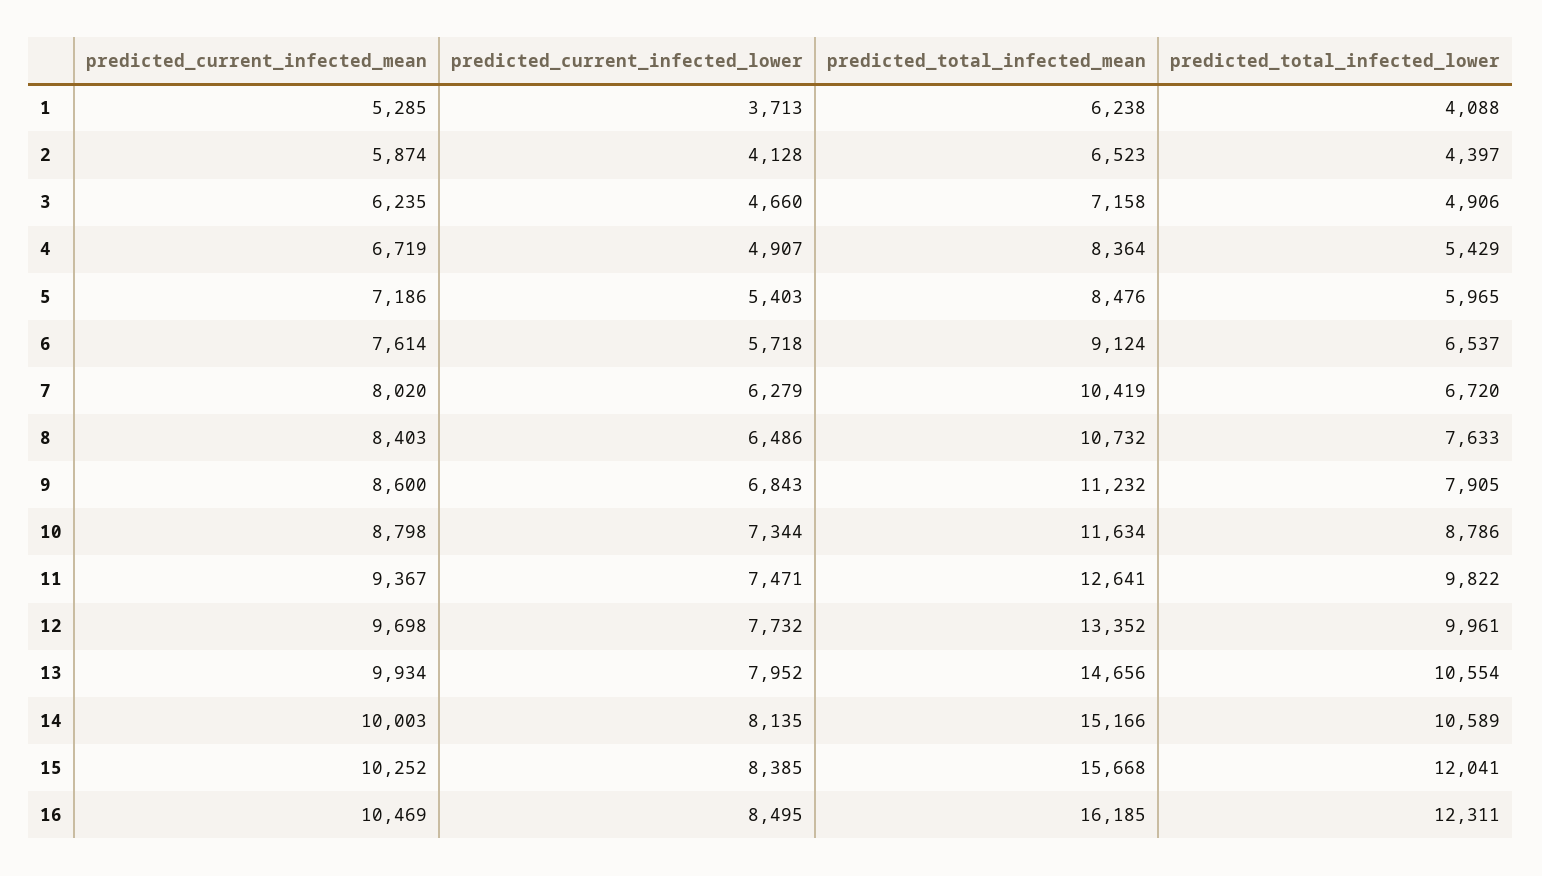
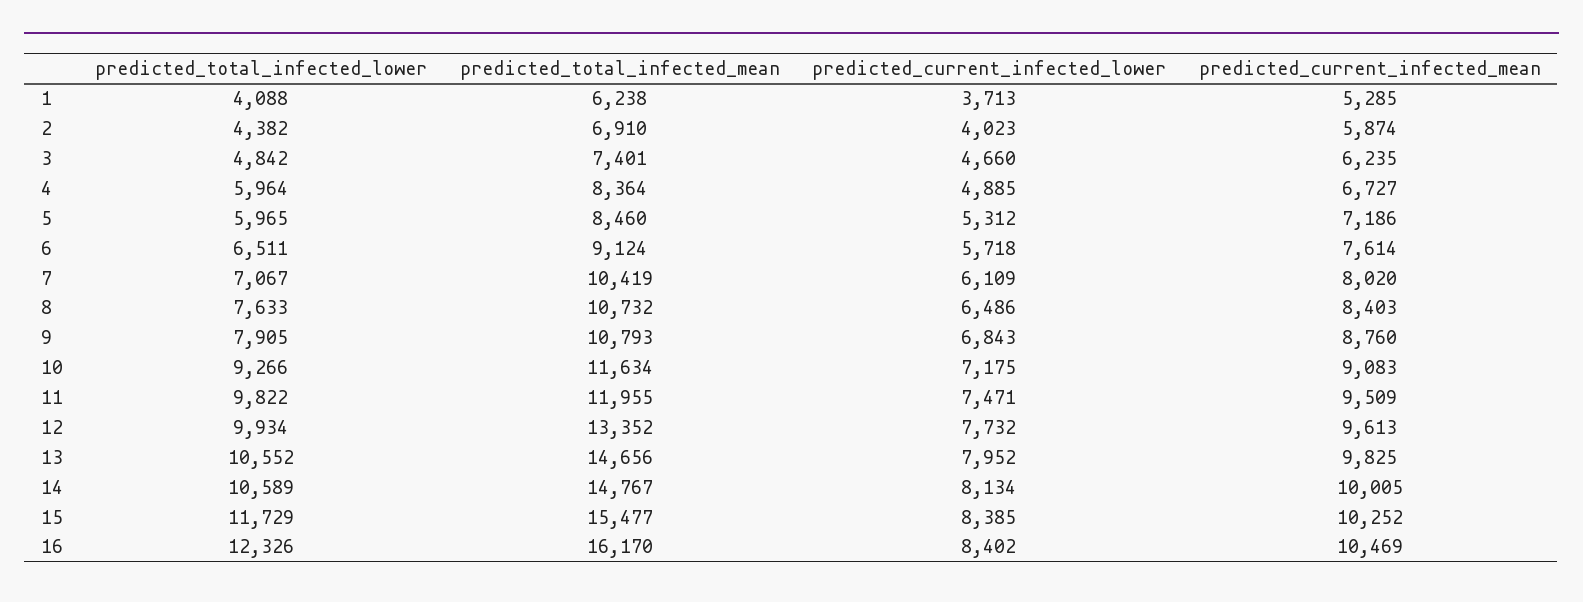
predicted_current_infected_lower, 2: 4128 -> 4023
predicted_total_infected_mean, 2: 6523 -> 6910
predicted_total_infected_lower, 2: 4397 -> 4382
predicted_total_infected_mean, 3: 7158 -> 7401
predicted_total_infected_lower, 3: 4906 -> 4842
predicted_current_infected_mean, 4: 6719 -> 6727
predicted_current_infected_lower, 4: 4907 -> 4885
predicted_total_infected_lower, 4: 5429 -> 5964
predicted_current_infected_lower, 5: 5403 -> 5312
predicted_total_infected_mean, 5: 8476 -> 8460
predicted_total_infected_lower, 6: 6537 -> 6511
predicted_current_infected_lower, 7: 6279 -> 6109
predicted_total_infected_lower, 7: 6720 -> 7067
predicted_current_infected_mean, 9: 8600 -> 8760
predicted_total_infected_mean, 9: 11232 -> 10793
predicted_current_infected_mean, 10: 8798 -> 9083
predicted_current_infected_lower, 10: 7344 -> 7175
predicted_total_infected_lower, 10: 8786 -> 9266
predicted_current_infected_mean, 11: 9367 -> 9509
predicted_total_infected_mean, 11: 12641 -> 11955
predicted_current_infected_mean, 12: 9698 -> 9613
predicted_total_infected_lower, 12: 9961 -> 9934
predicted_current_infected_mean, 13: 9934 -> 9825
predicted_total_infected_lower, 13: 10554 -> 10552
predicted_current_infected_mean, 14: 10003 -> 10005
predicted_current_infected_lower, 14: 8135 -> 8134
predicted_total_infected_mean, 14: 15166 -> 14767
predicted_total_infected_mean, 15: 15668 -> 15477
predicted_total_infected_lower, 15: 12041 -> 11729
predicted_current_infected_lower, 16: 8495 -> 8402
predicted_total_infected_mean, 16: 16185 -> 16170
predicted_total_infected_lower, 16: 12311 -> 12326

